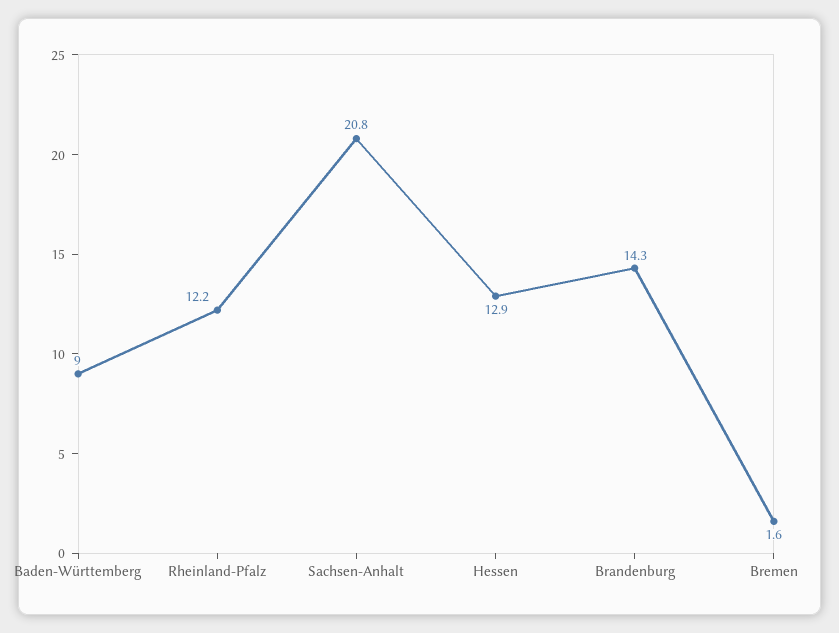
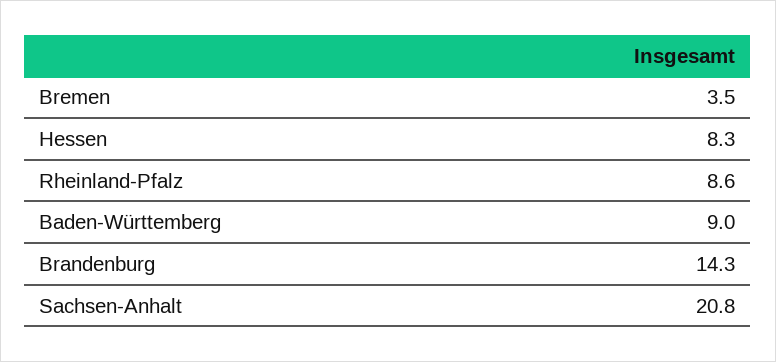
Rheinland-Pfalz: 12.2 -> 8.6
Hessen: 12.9 -> 8.3
Bremen: 1.6 -> 3.5

